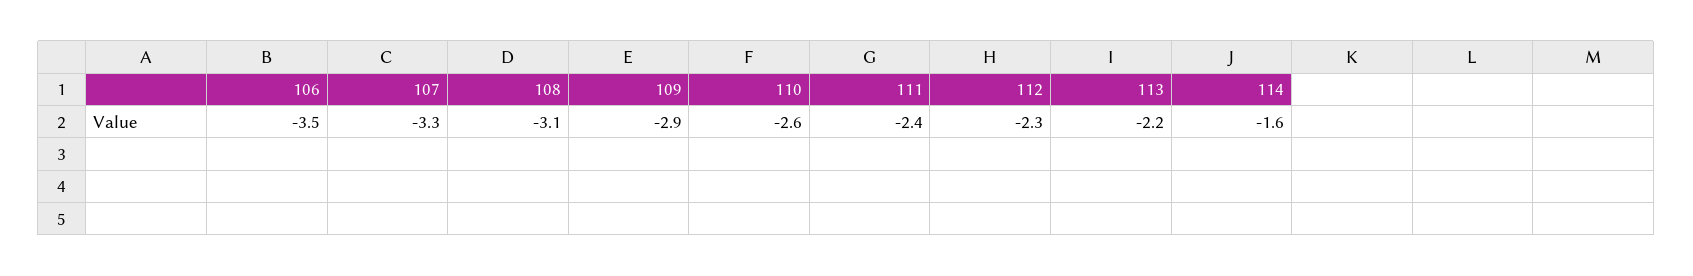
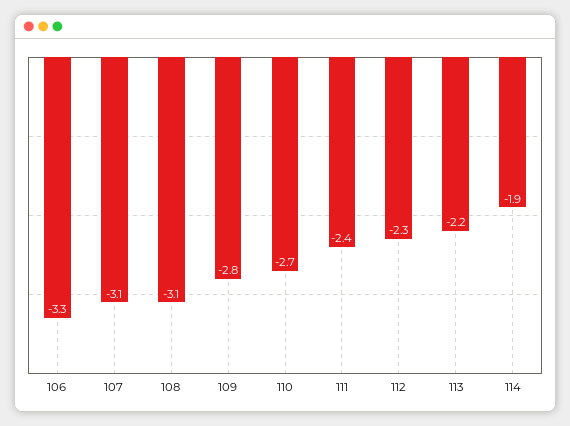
106: -3.5 -> -3.3
107: -3.3 -> -3.1
109: -2.9 -> -2.8
110: -2.6 -> -2.7
114: -1.6 -> -1.9

